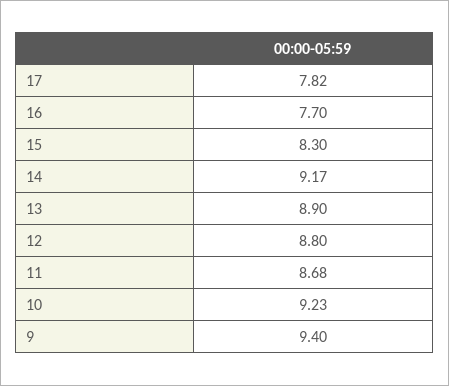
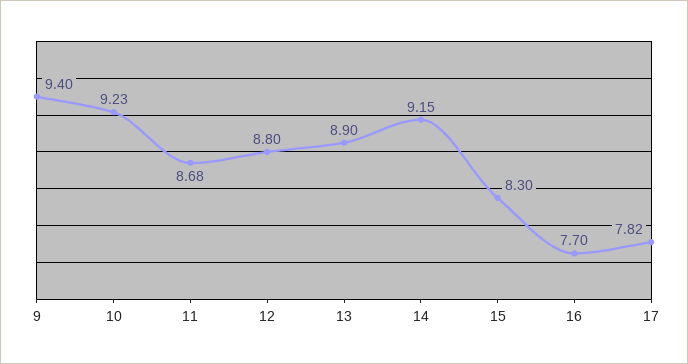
14: 9.17 -> 9.15

